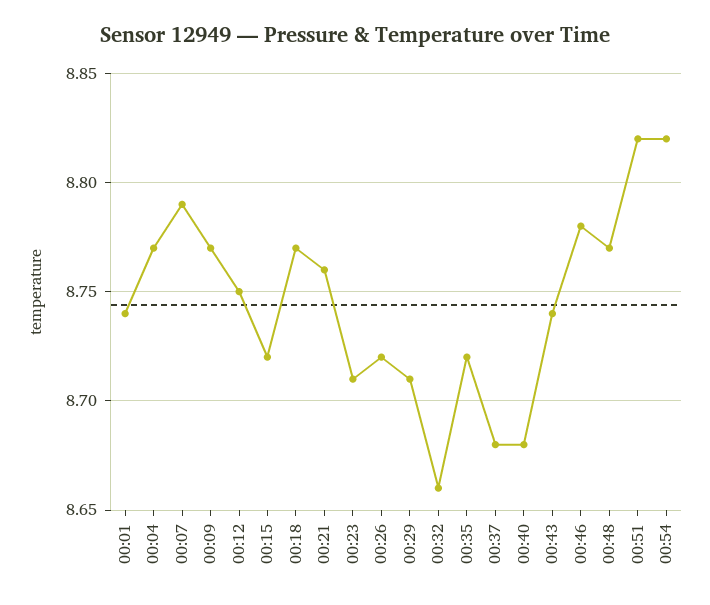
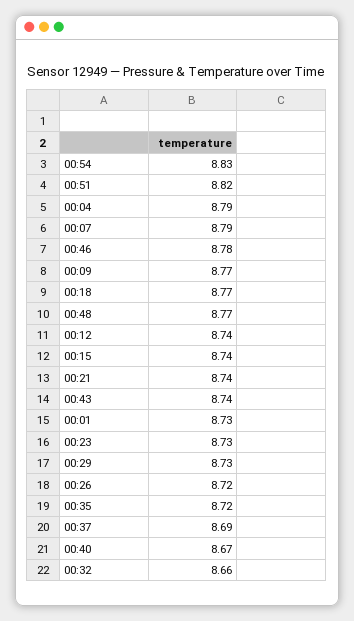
00:01: 8.74 -> 8.73
00:04: 8.77 -> 8.79
00:12: 8.75 -> 8.74
00:15: 8.72 -> 8.74
00:21: 8.76 -> 8.74
00:23: 8.71 -> 8.73
00:29: 8.71 -> 8.73
00:37: 8.68 -> 8.69
00:40: 8.68 -> 8.67
00:54: 8.82 -> 8.83

